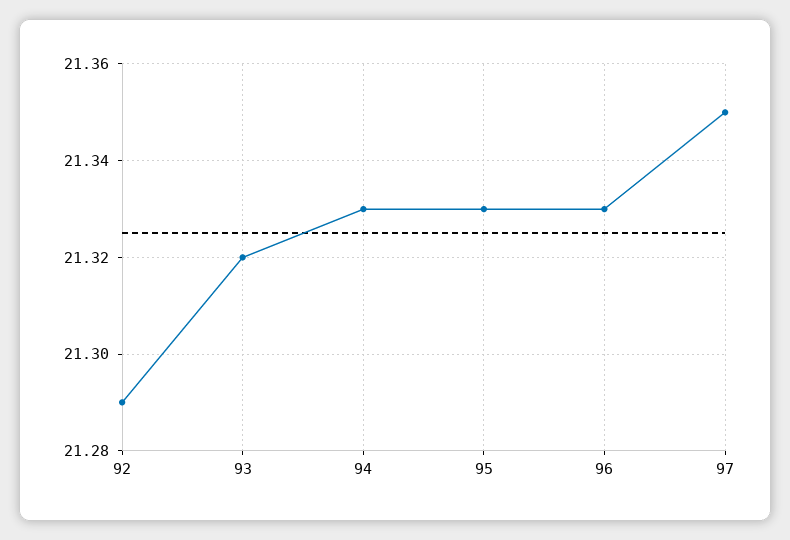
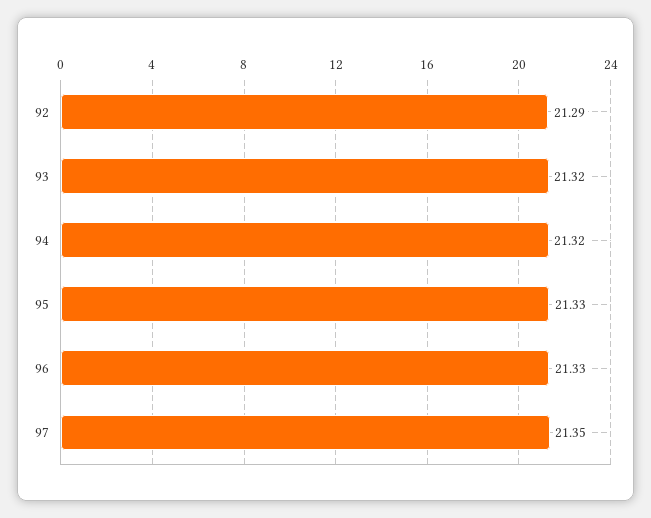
94: 21.33 -> 21.32

